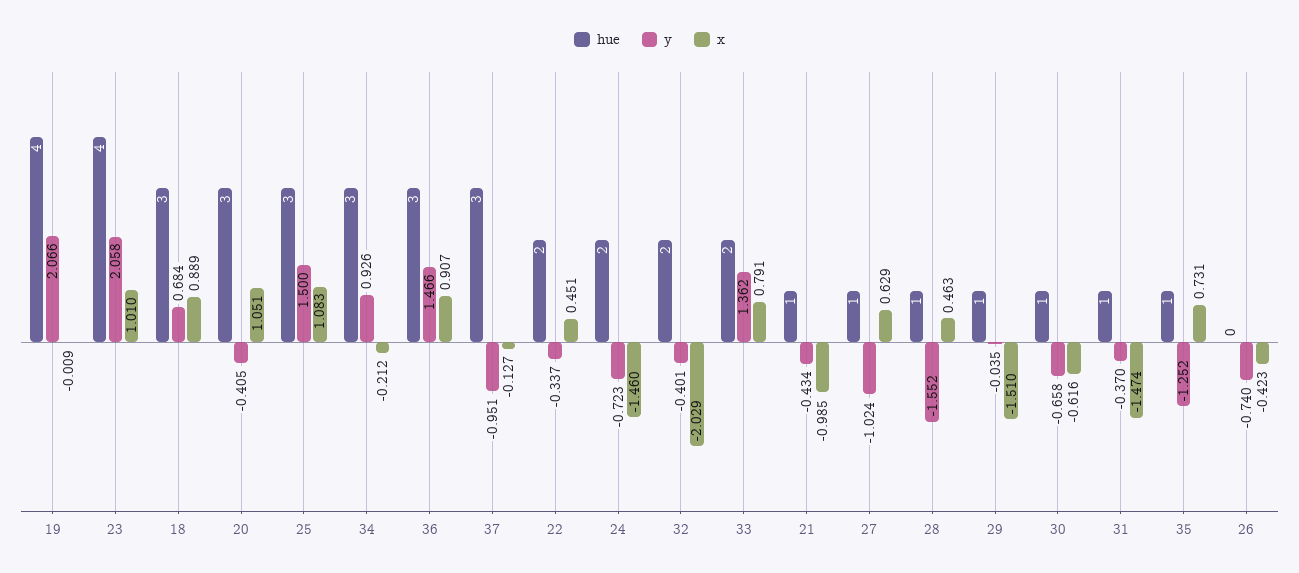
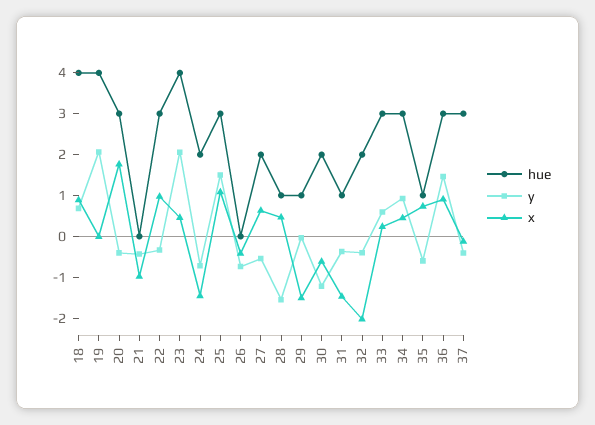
x, 23: 1.01 -> 0.4
hue, 18: 3 -> 4
x, 20: 1.051 -> 1.8
x, 34: -0.212 -> 0.4
y, 37: -0.951 -> -0.4
hue, 22: 2 -> 3
x, 22: 0.451 -> 1
hue, 33: 2 -> 3
y, 33: 1.362 -> 0.6
x, 33: 0.791 -> 0.2
hue, 21: 1 -> 0
hue, 27: 1 -> 2
y, 27: -1.024 -> -0.6
hue, 30: 1 -> 2
y, 30: -0.658 -> -1.2
y, 35: -1.252 -> -0.6

